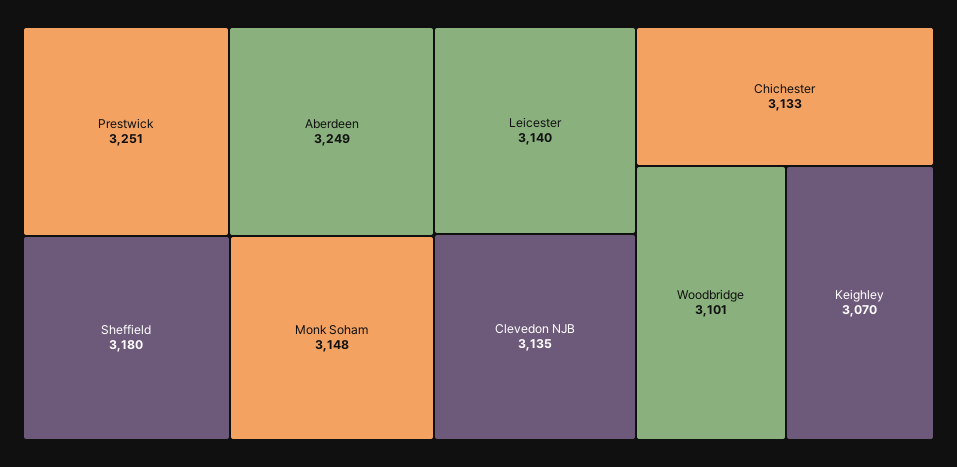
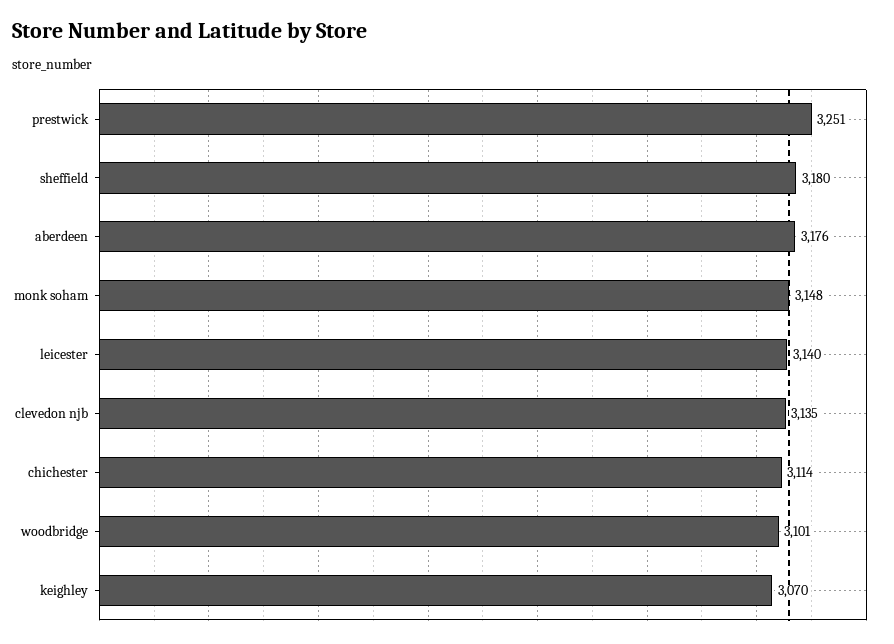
Aberdeen: 3249 -> 3176
Chichester: 3133 -> 3114

